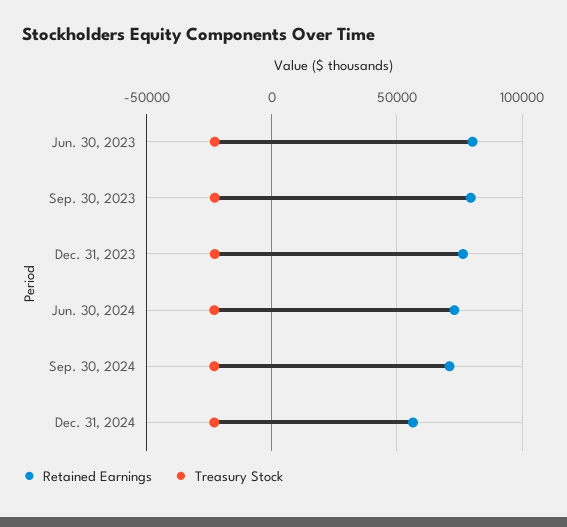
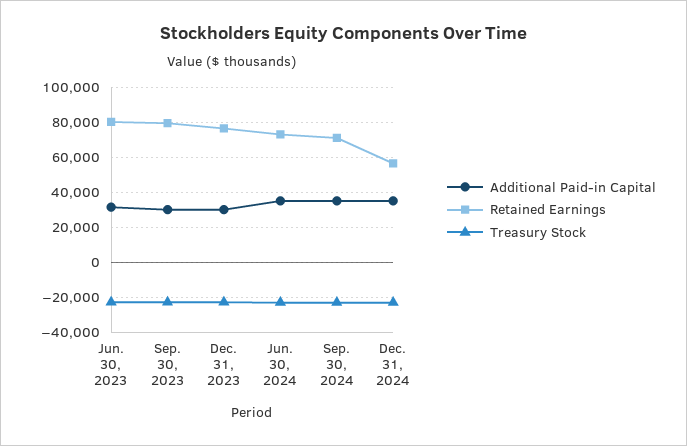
Additional Paid-in Capital, Jun. 30, 2023: none -> 30000
Additional Paid-in Capital, Sep. 30, 2023: none -> 30000
Additional Paid-in Capital, Dec. 31, 2023: none -> 30000
Additional Paid-in Capital, Jun. 30, 2024: none -> 35000
Additional Paid-in Capital, Sep. 30, 2024: none -> 35000
Additional Paid-in Capital, Dec. 31, 2024: none -> 35000

